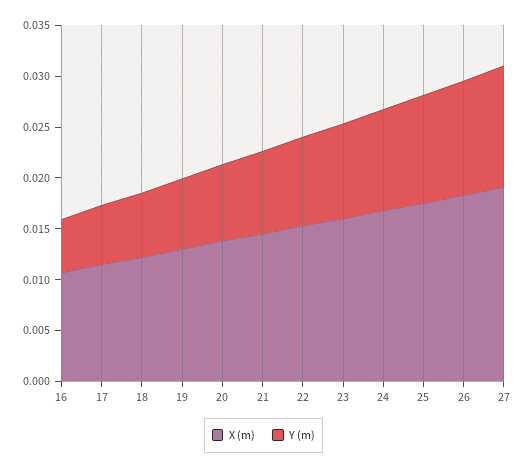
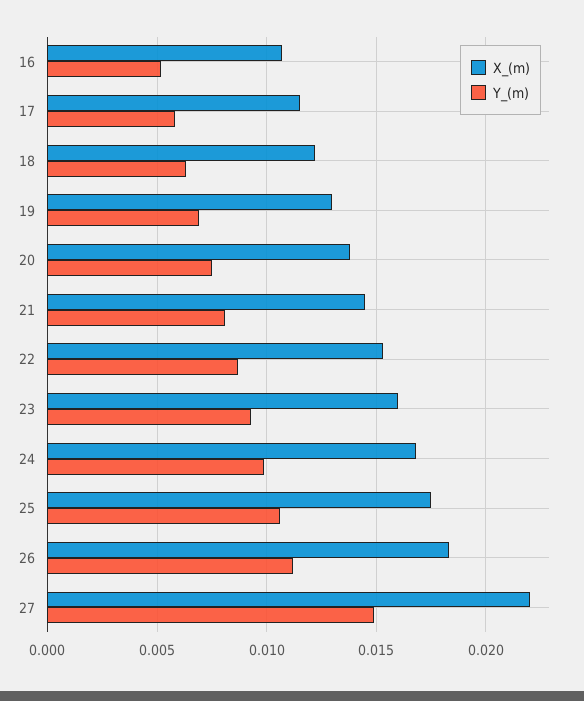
X (m), 27: 0.019 -> 0.022
Y (m), 27: 0.012 -> 0.015

